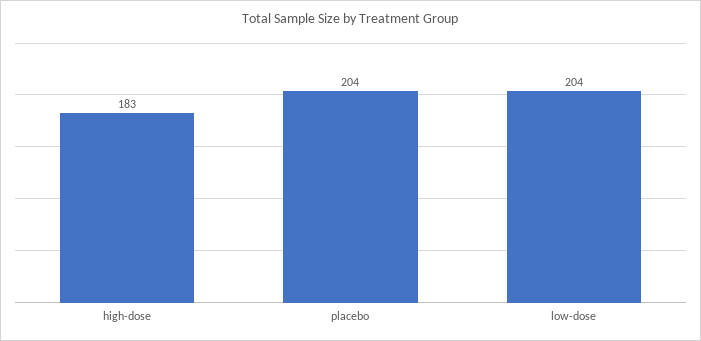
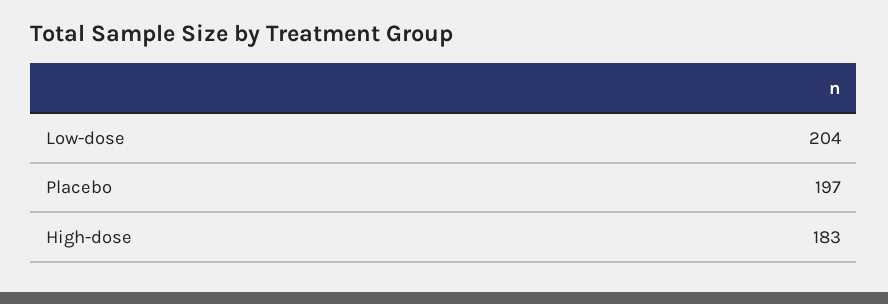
placebo: 204 -> 197

